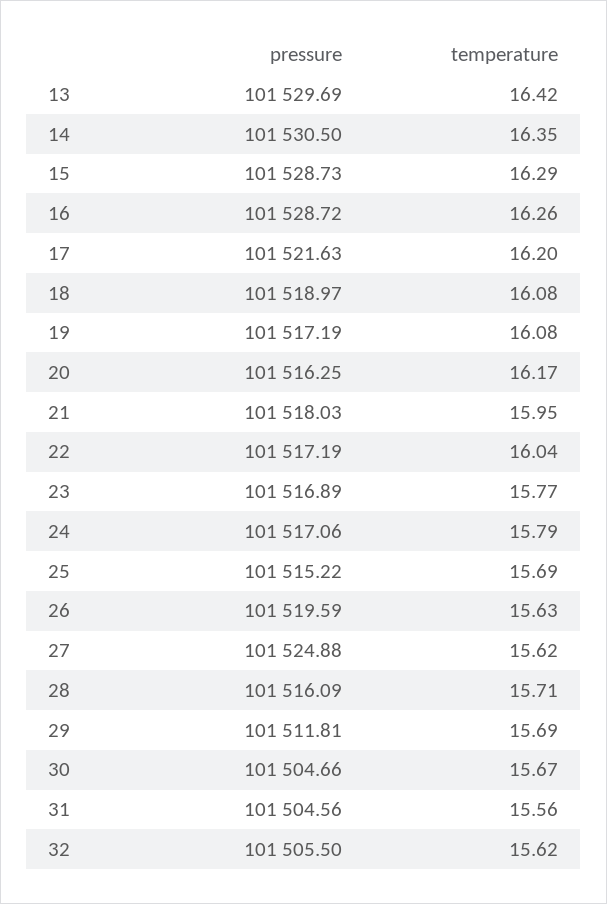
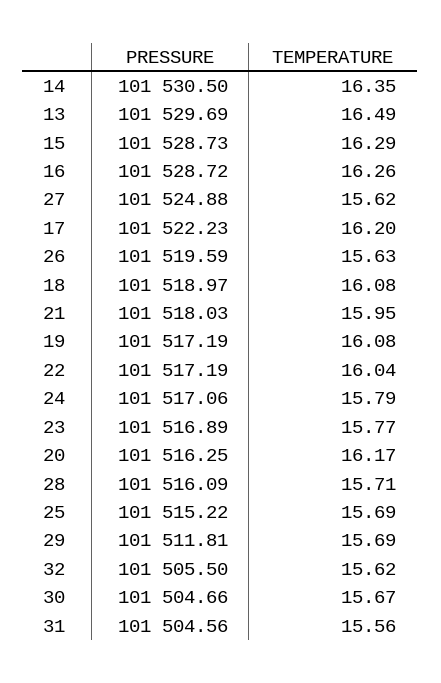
temperature, 13: 16.42 -> 16.49
pressure, 17: 101521.63 -> 101522.23

